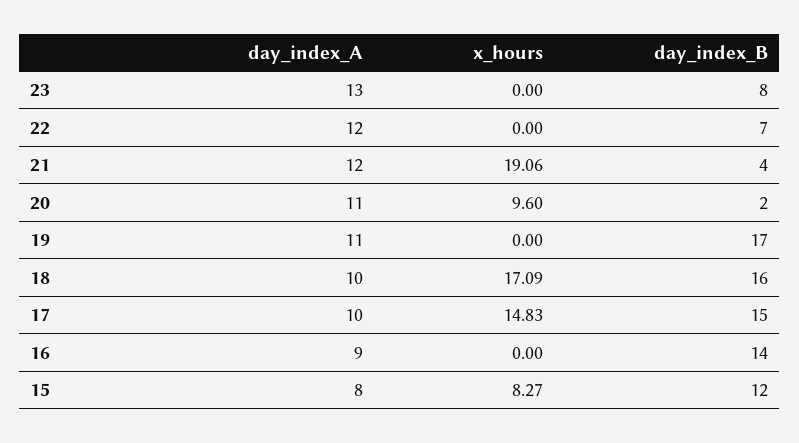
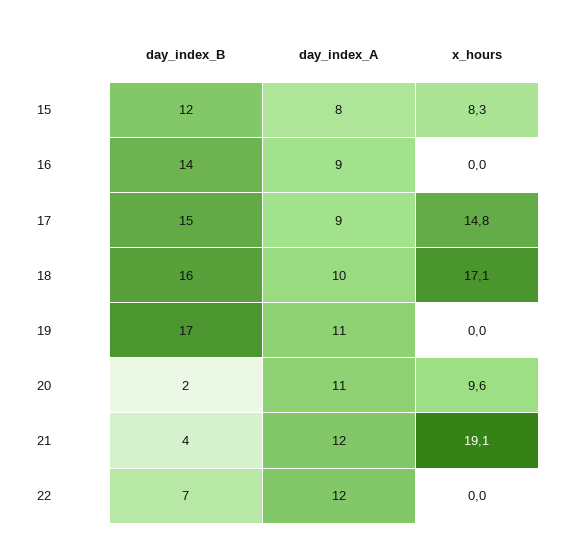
day_index_A, 23: 13 -> none
x_hours, 23: 0 -> none
day_index_B, 23: 8 -> none
day_index_A, 17: 10 -> 9

